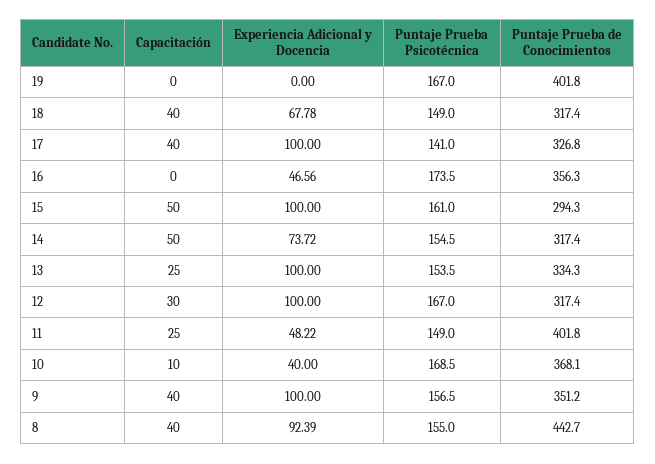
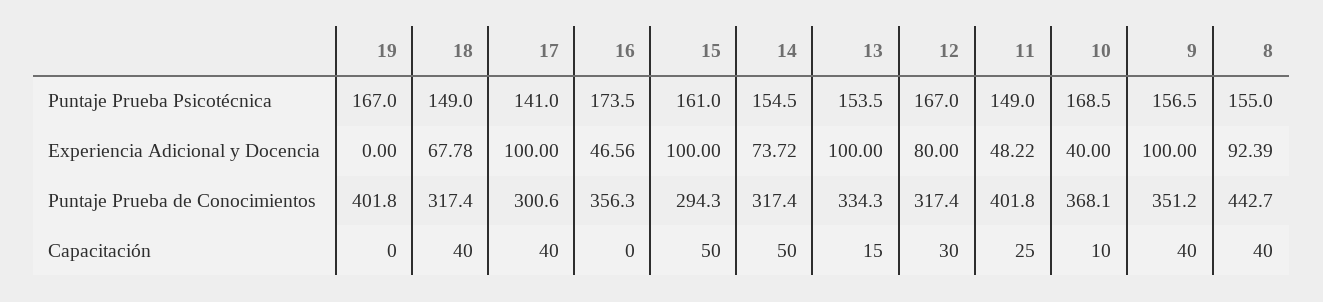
Puntaje Prueba de Conocimientos, 17: 326.8 -> 300.6
Capacitación, 13: 25 -> 15
Experiencia Adicional y Docencia, 12: 100 -> 80

